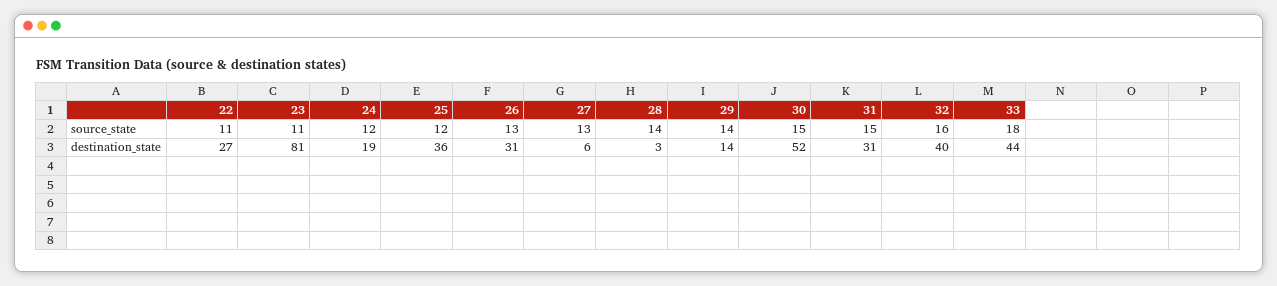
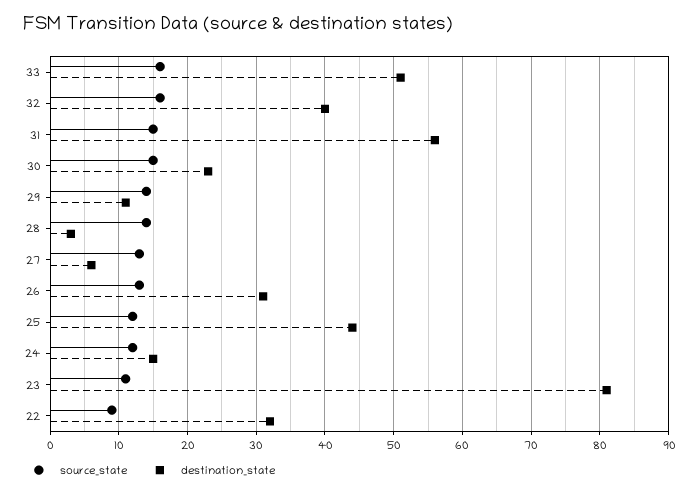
source_state, 22: 11 -> 9
source_state, 33: 18 -> 16
destination_state, 22: 27 -> 32
destination_state, 24: 19 -> 15
destination_state, 25: 36 -> 44
destination_state, 29: 14 -> 11
destination_state, 30: 52 -> 23
destination_state, 31: 31 -> 56
destination_state, 33: 44 -> 51

